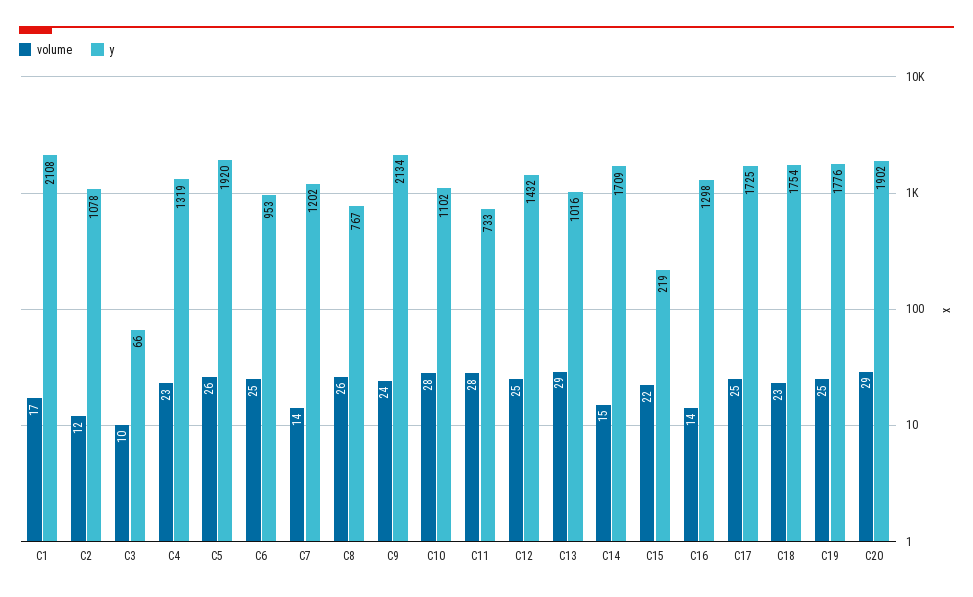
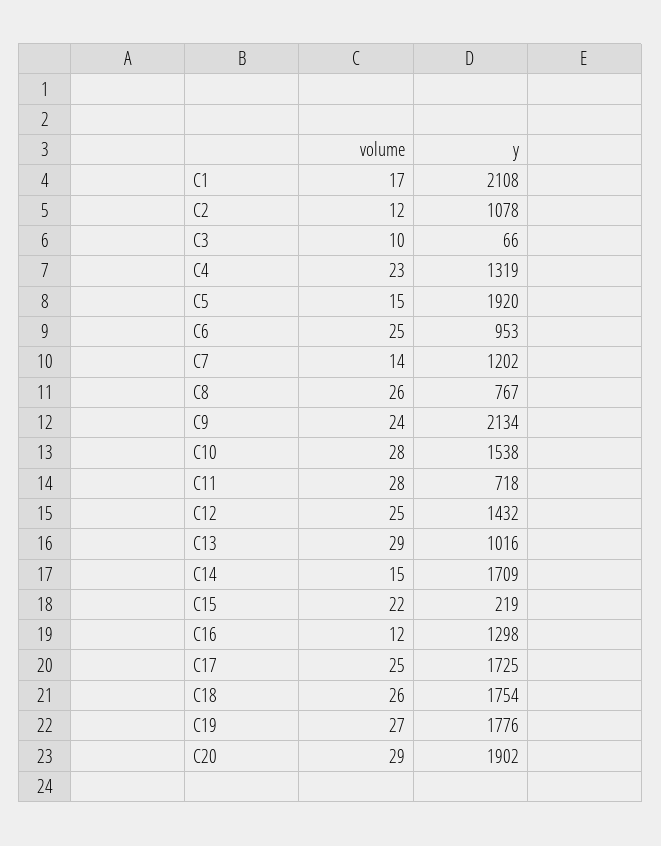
volume, C5: 26 -> 15
y, C10: 1102 -> 1538
y, C11: 733 -> 718
volume, C16: 14 -> 12
volume, C18: 23 -> 26
volume, C19: 25 -> 27

